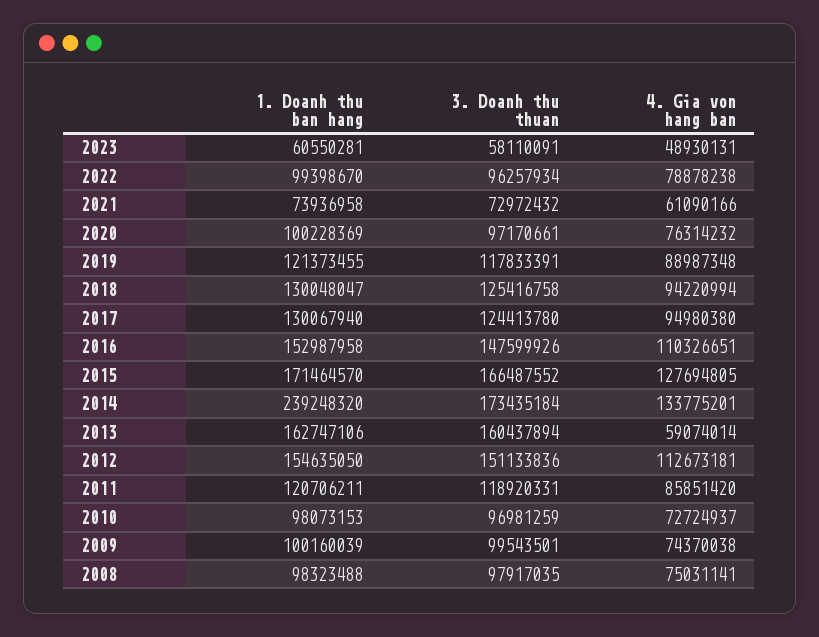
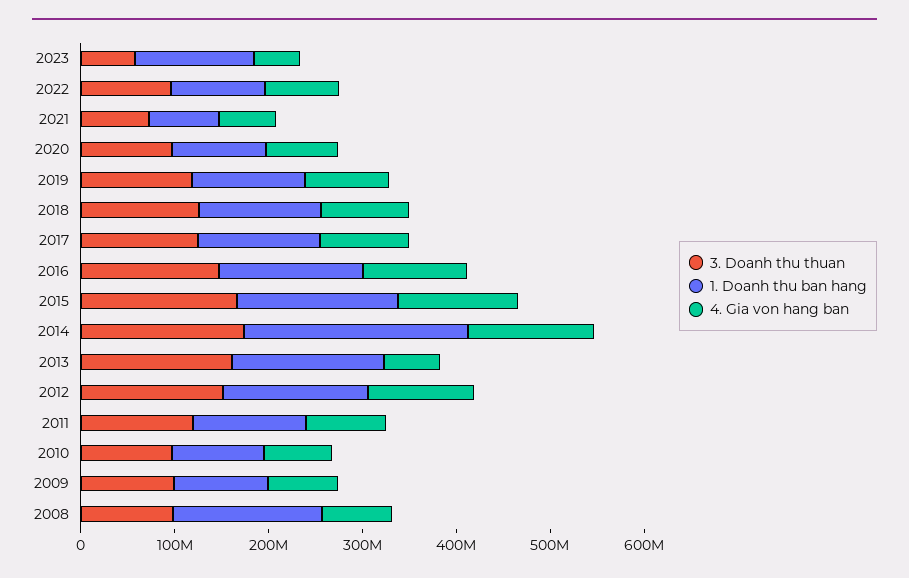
1. Doanh thu ban hang, 2023: 60550281 -> 120000000
1. Doanh thu ban hang, 2008: 98323488 -> 160000000

